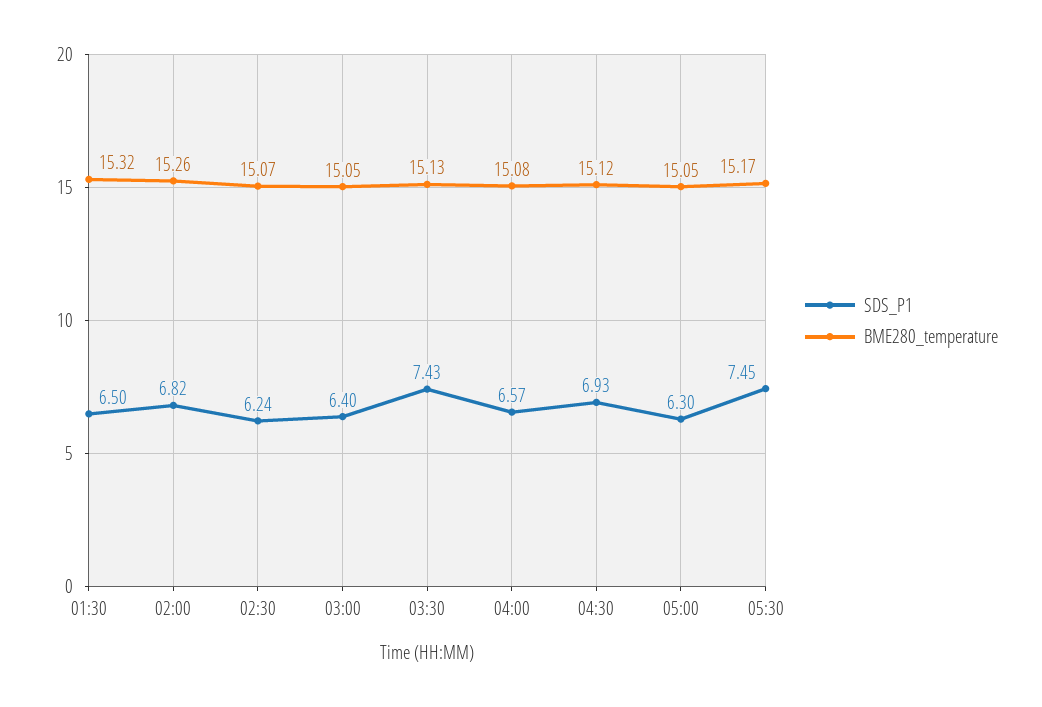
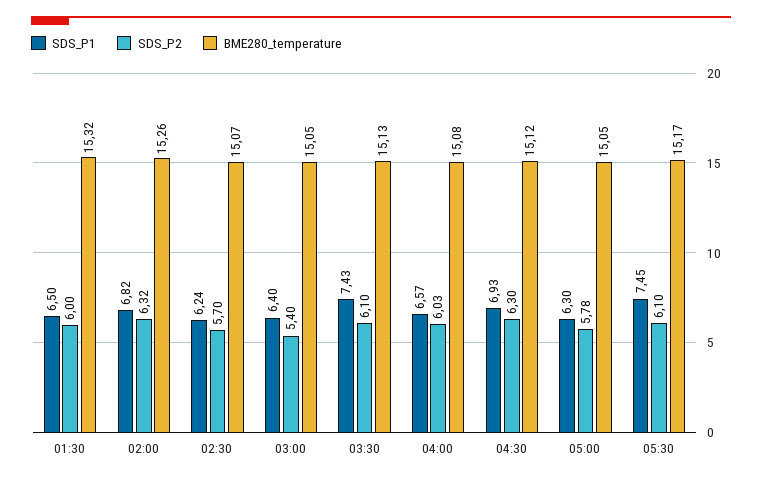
SDS_P2, 01:30: none -> 6
SDS_P2, 02:00: none -> 6.32
SDS_P2, 02:30: none -> 5.7
SDS_P2, 03:00: none -> 5.4
SDS_P2, 03:30: none -> 6.1
SDS_P2, 04:00: none -> 6.03
SDS_P2, 04:30: none -> 6.3
SDS_P2, 05:00: none -> 5.78
SDS_P2, 05:30: none -> 6.1

